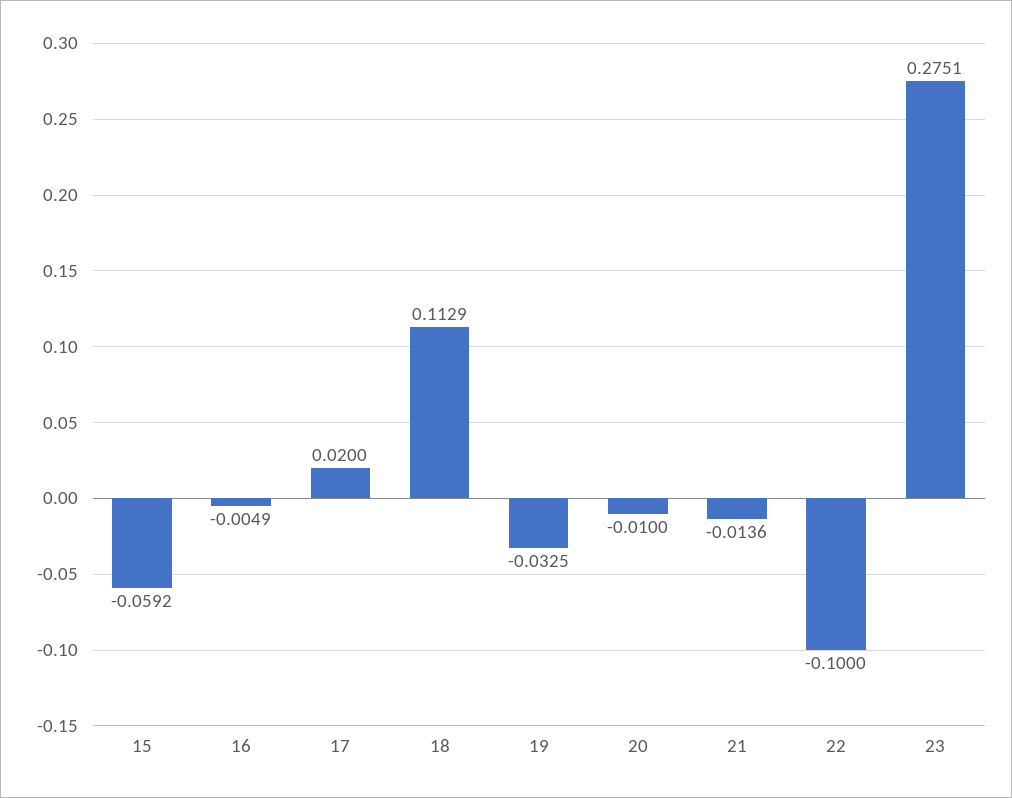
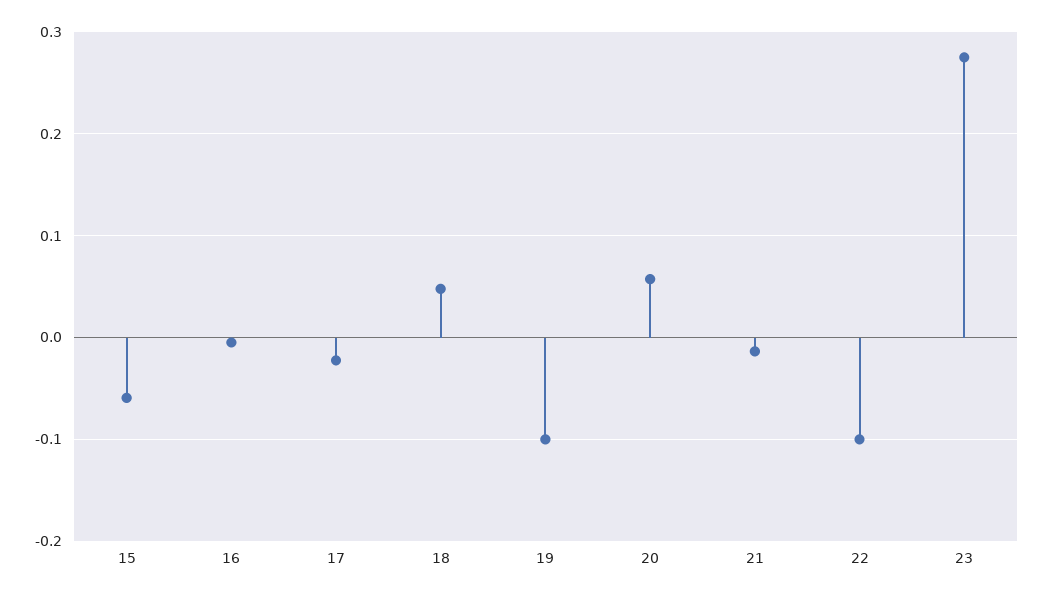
17: 0.02 -> -0.02
18: 0.1129 -> 0.05
19: -0.0325 -> -0.1
20: -0.01 -> 0.06

